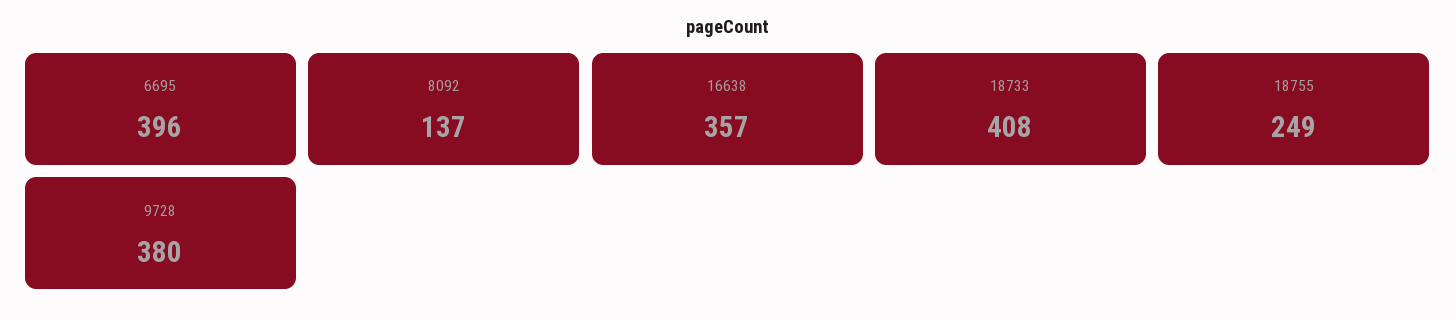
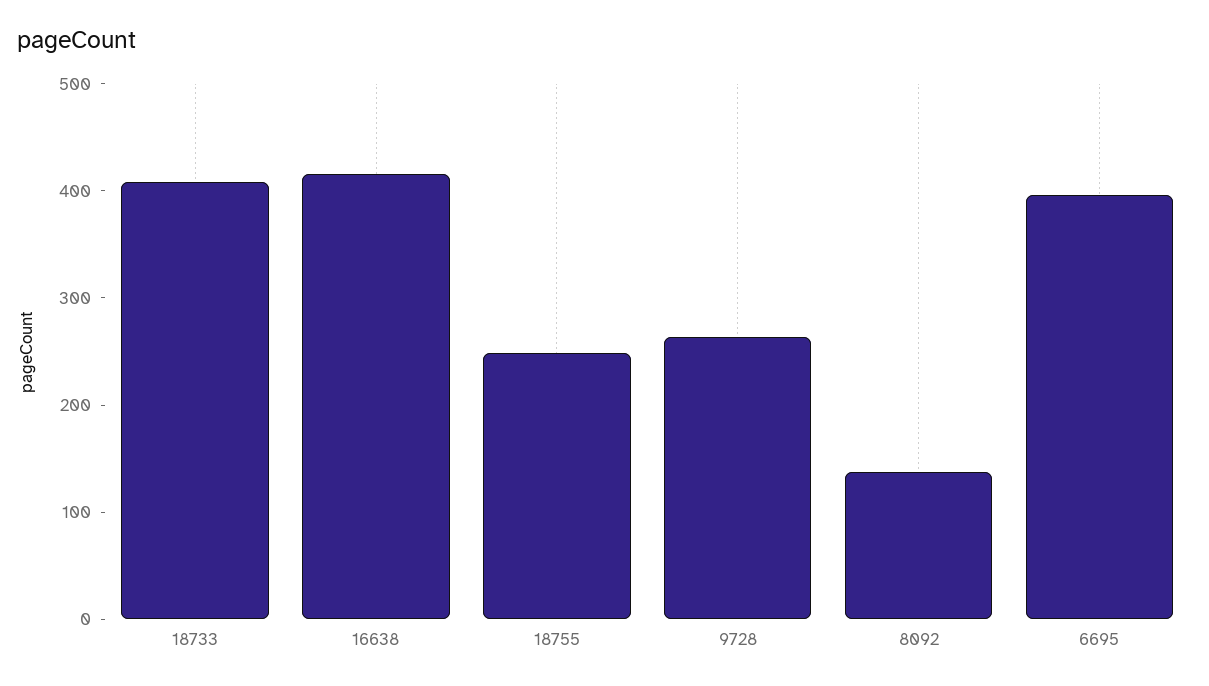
16638: 357 -> 420
9728: 380 -> 260

